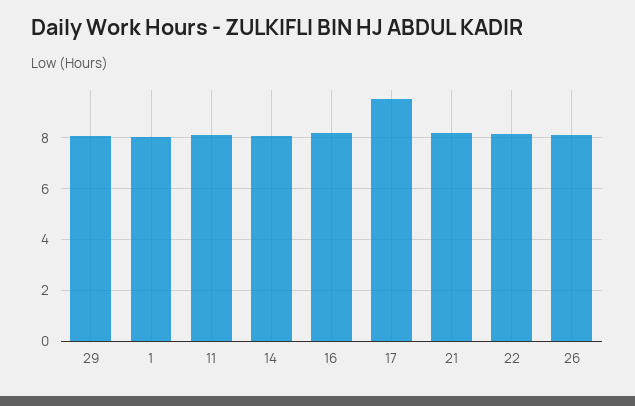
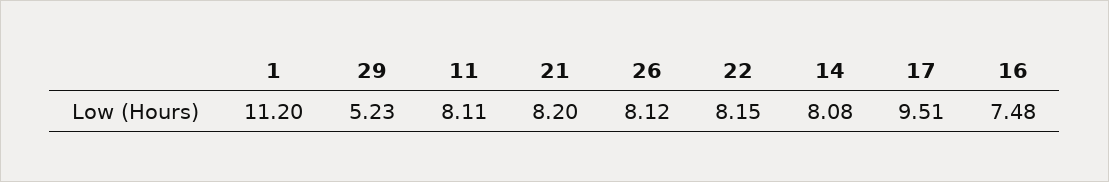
29: 8 -> 5.23
1: 8 -> 11.2
16: 8.25 -> 7.48

